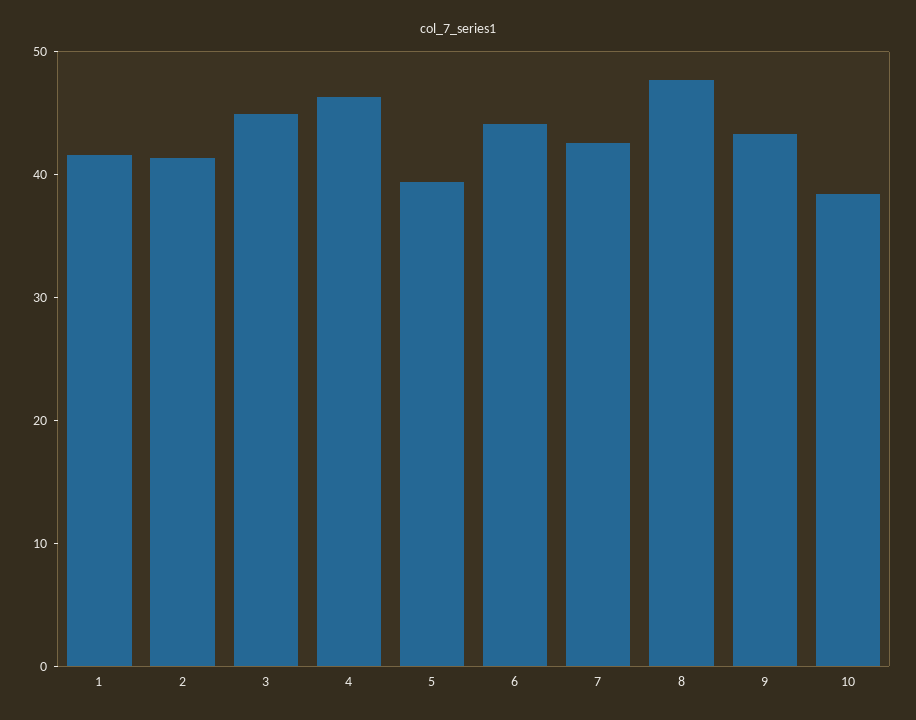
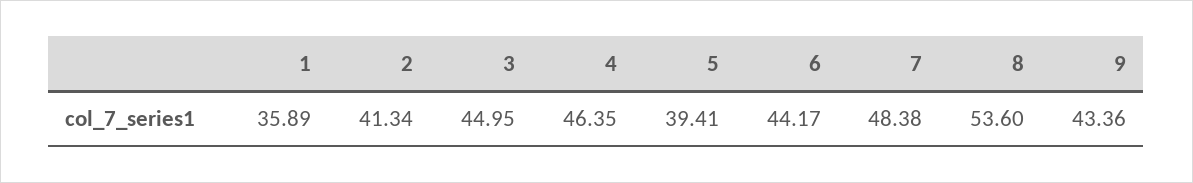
1: 42 -> 35.89
7: 42 -> 48.38
8: 48 -> 53.6
10: 38 -> none

